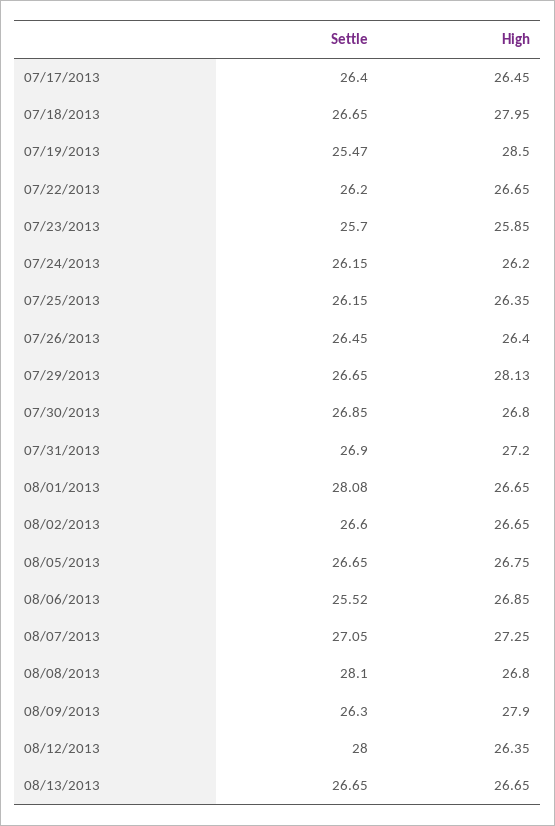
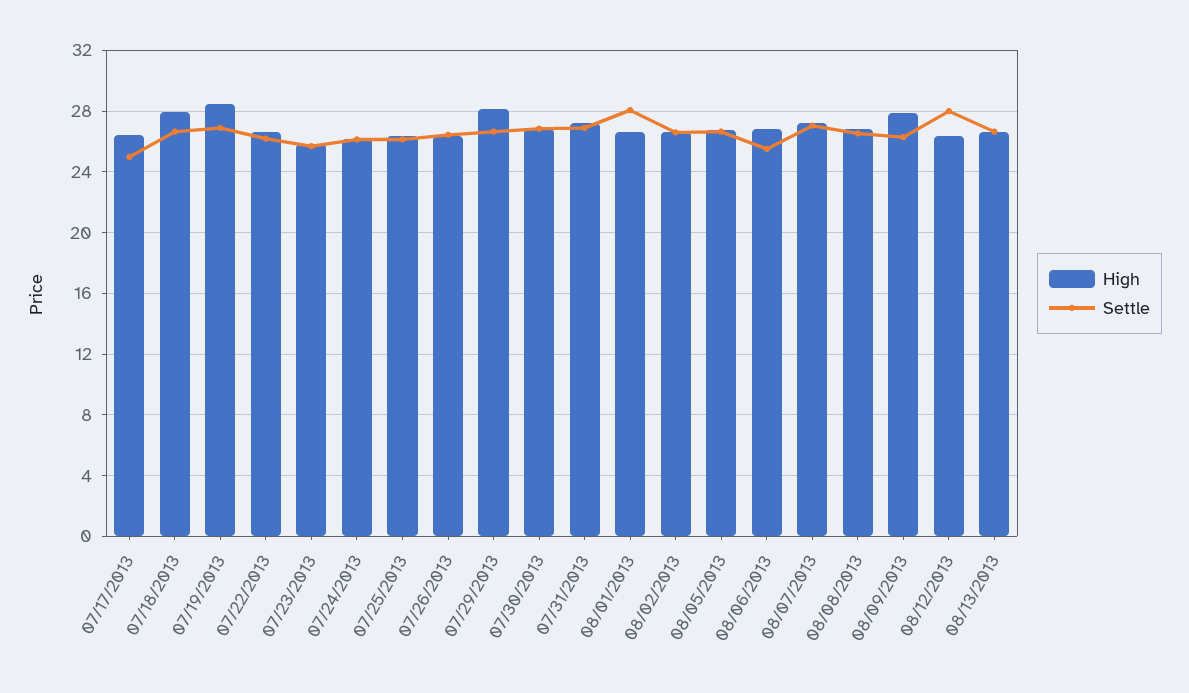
Settle, 07/17/2013: 26.4 -> 25
Settle, 07/19/2013: 25.47 -> 27
Settle, 08/08/2013: 28.1 -> 26.5

